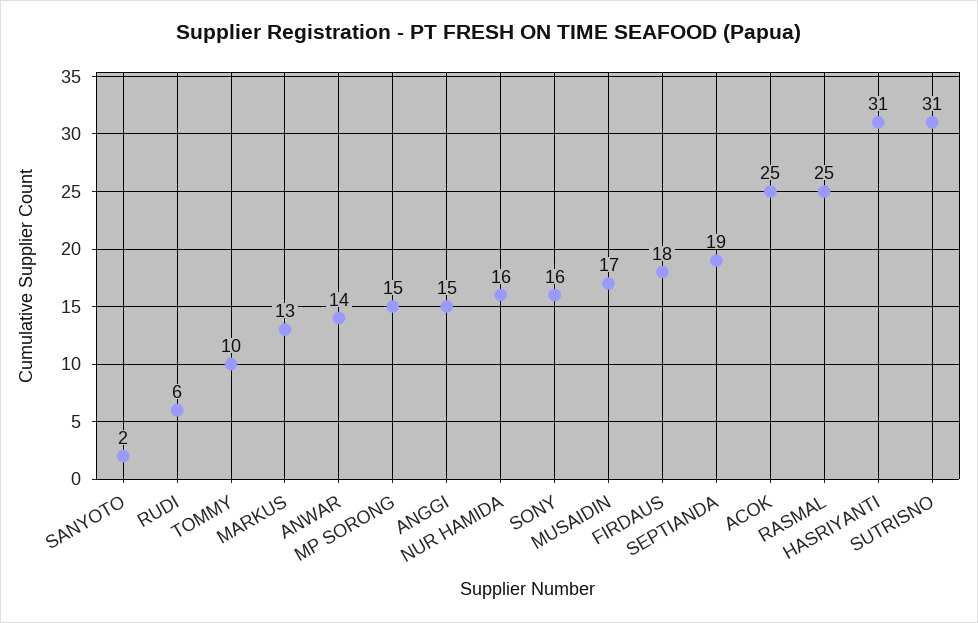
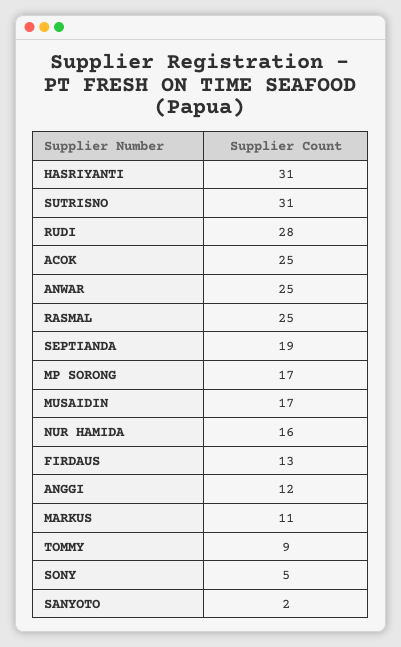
RUDI: 6 -> 28
TOMMY: 10 -> 9
MARKUS: 13 -> 11
ANWAR: 14 -> 25
MP SORONG: 15 -> 17
ANGGI: 15 -> 12
SONY: 16 -> 5
FIRDAUS: 18 -> 13

